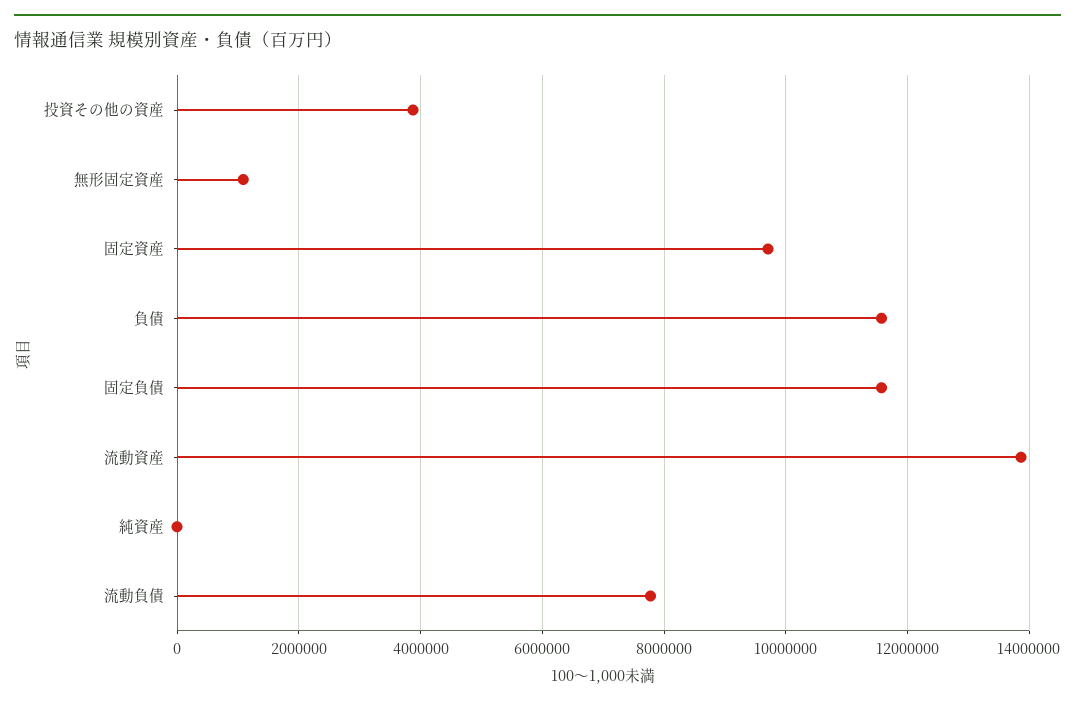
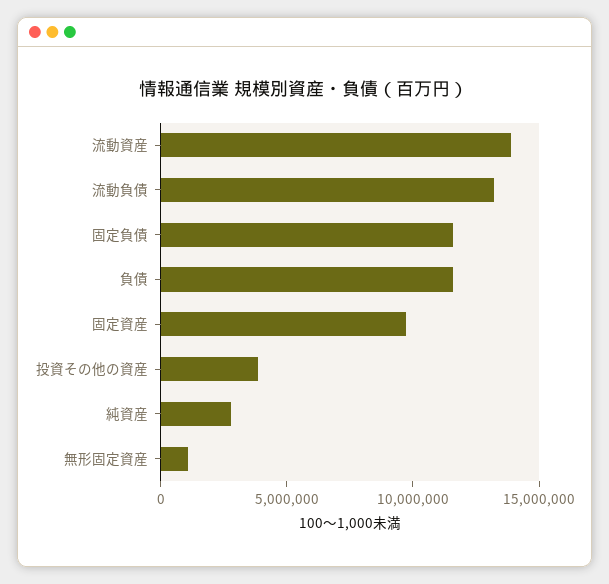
純資産: 0 -> 3000000
流動負債: 7800000 -> 13000000

